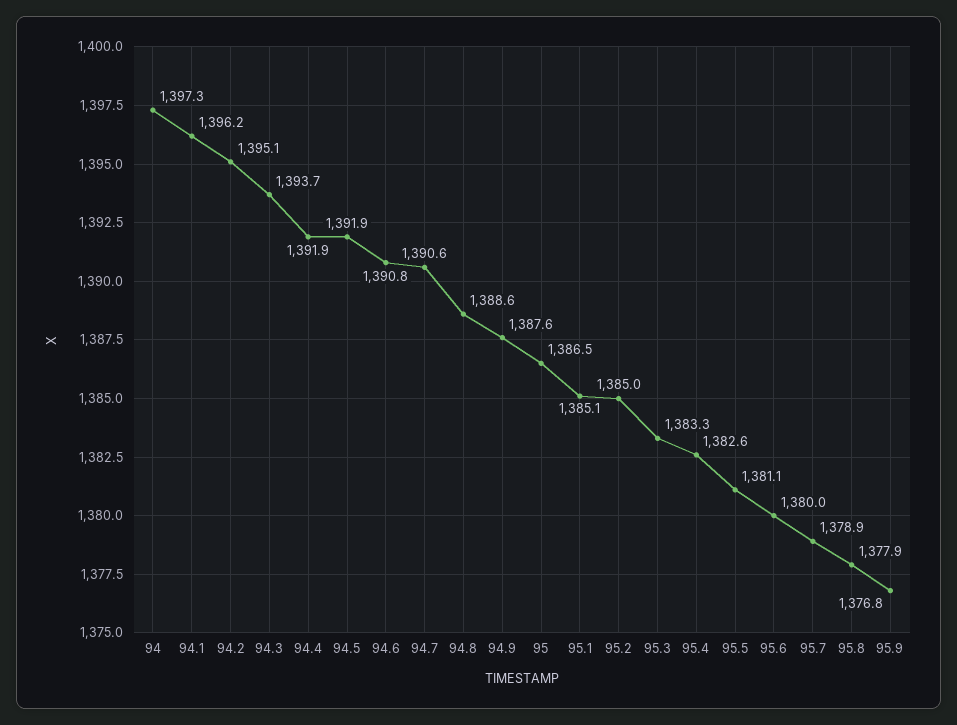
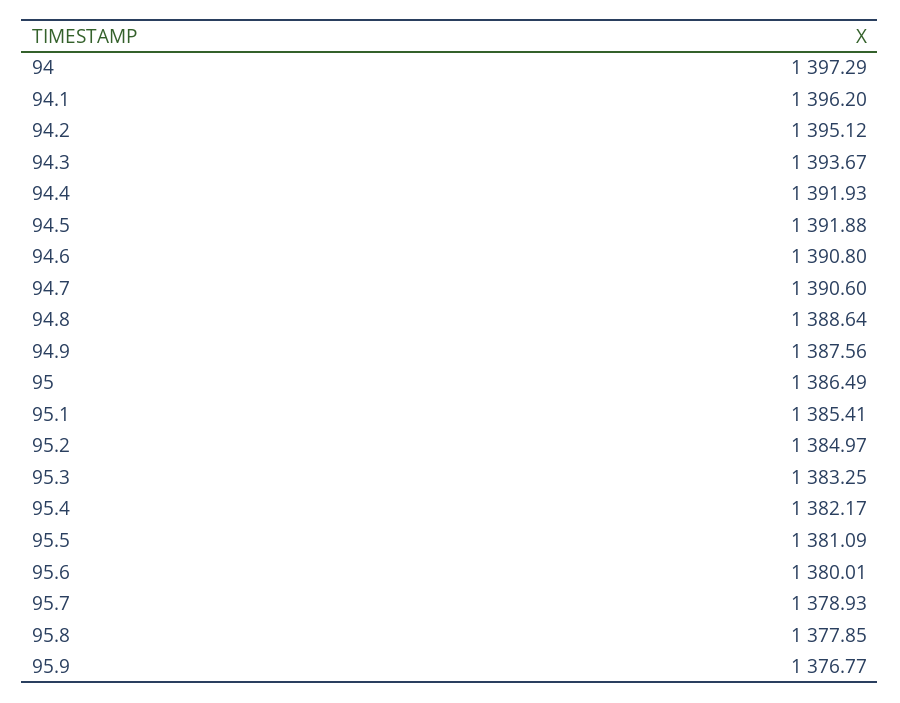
95.1: 1385.1 -> 1385.41
95.4: 1382.6 -> 1382.17

